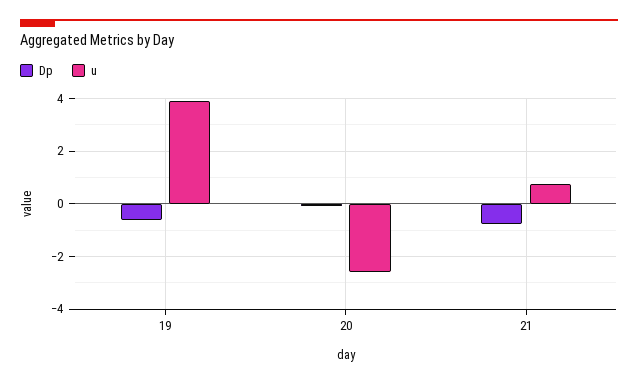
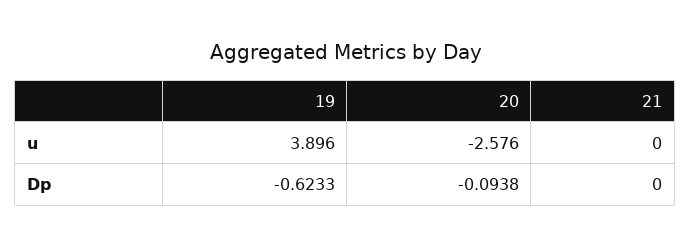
Dp, 21: -0.75 -> 0
u, 21: 0.75 -> 0

